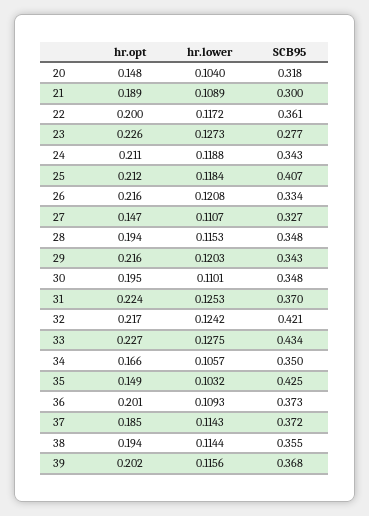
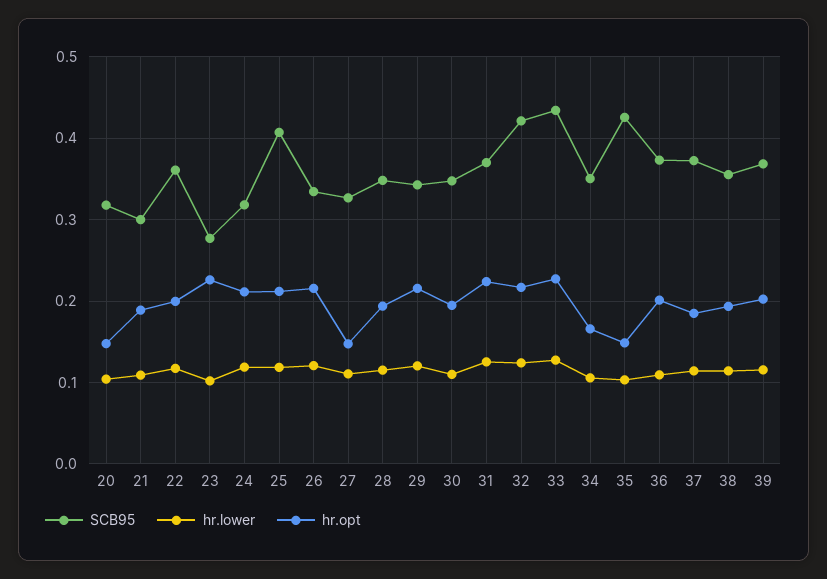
hr.lower, 23: 0.1273 -> 0.1
SCB95, 24: 0.343 -> 0.32

